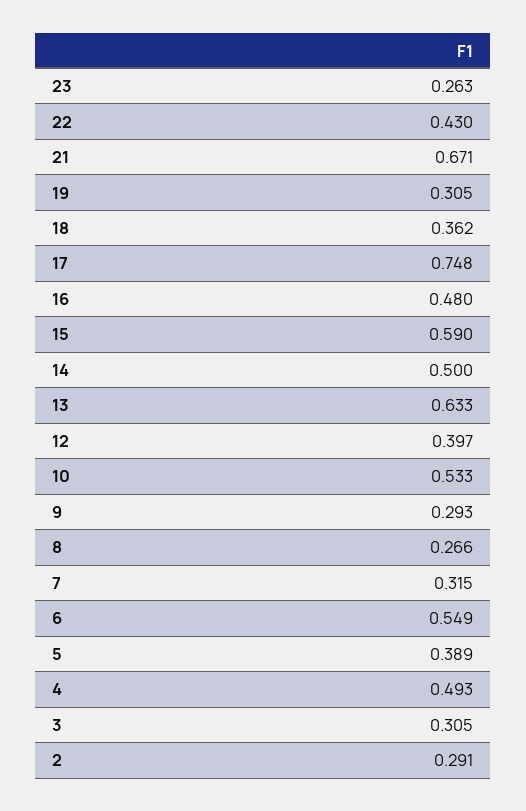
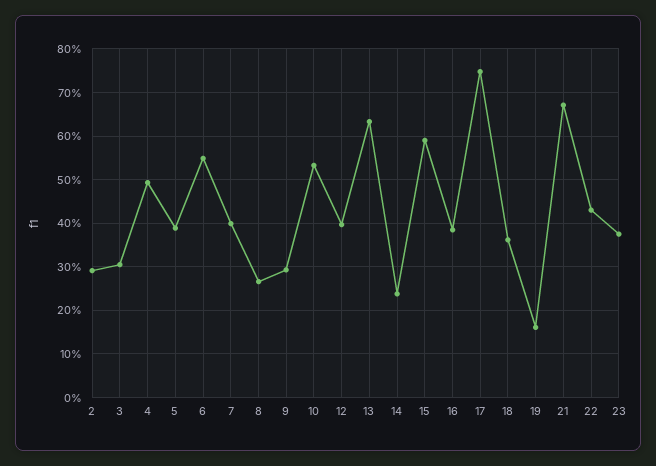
23: 0.263 -> 0.38
19: 0.305 -> 0.16
16: 0.48 -> 0.38
14: 0.5 -> 0.24
7: 0.315 -> 0.4

